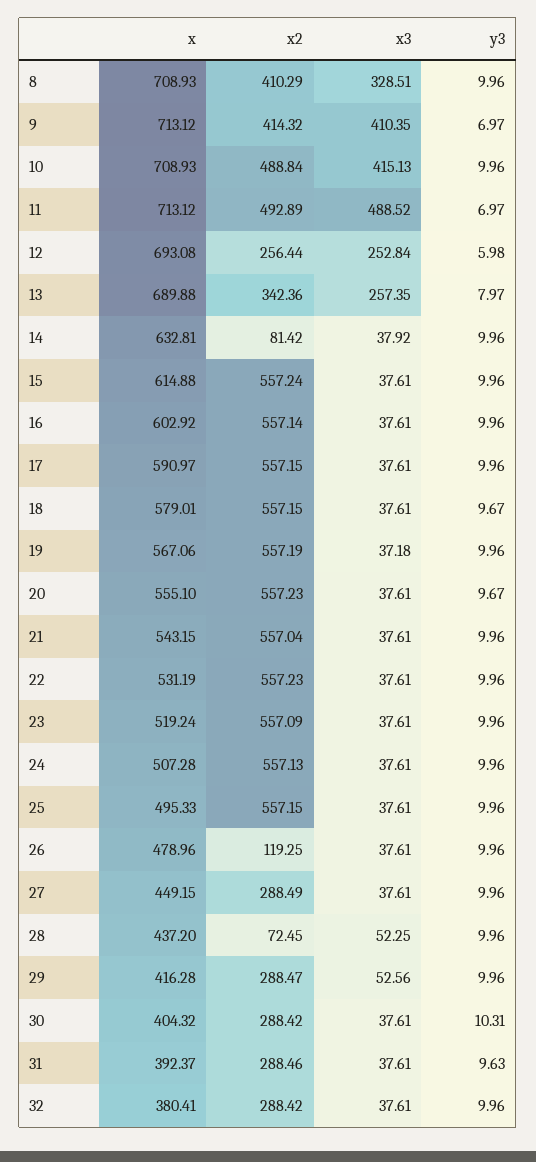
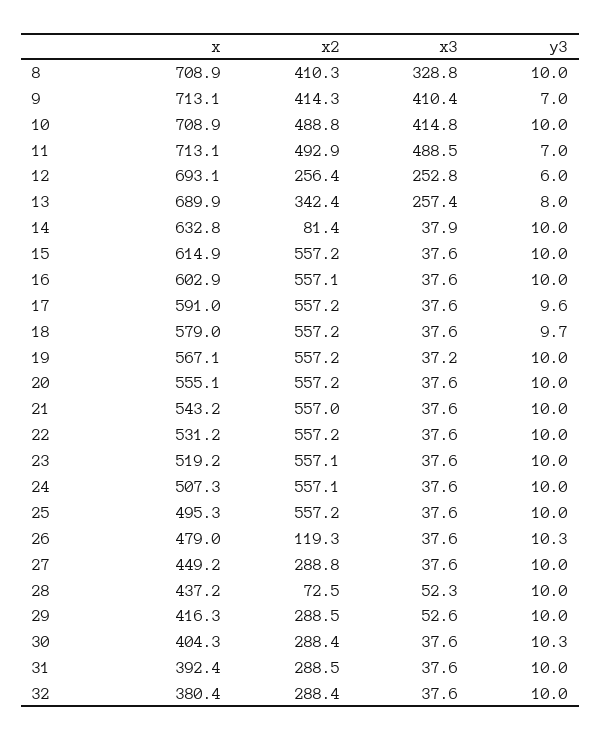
x3, 8: 328.51 -> 328.8
x3, 10: 415.13 -> 414.8
y3, 17: 9.96 -> 9.6
y3, 20: 9.67 -> 10
y3, 26: 9.96 -> 10.3
x2, 27: 288.49 -> 288.8
y3, 31: 9.63 -> 10

